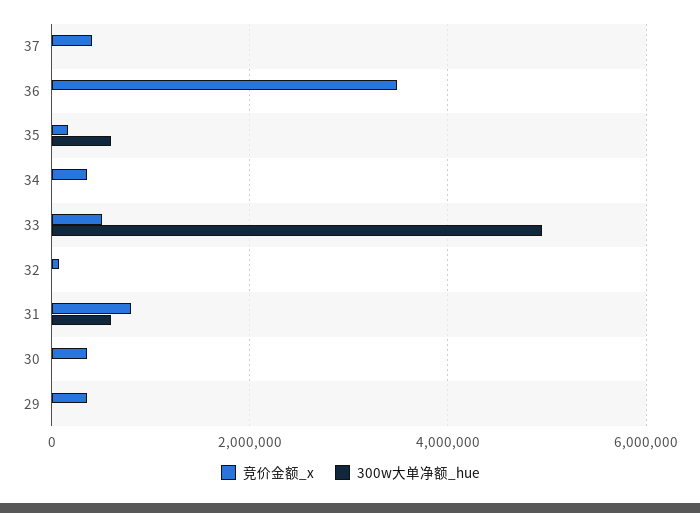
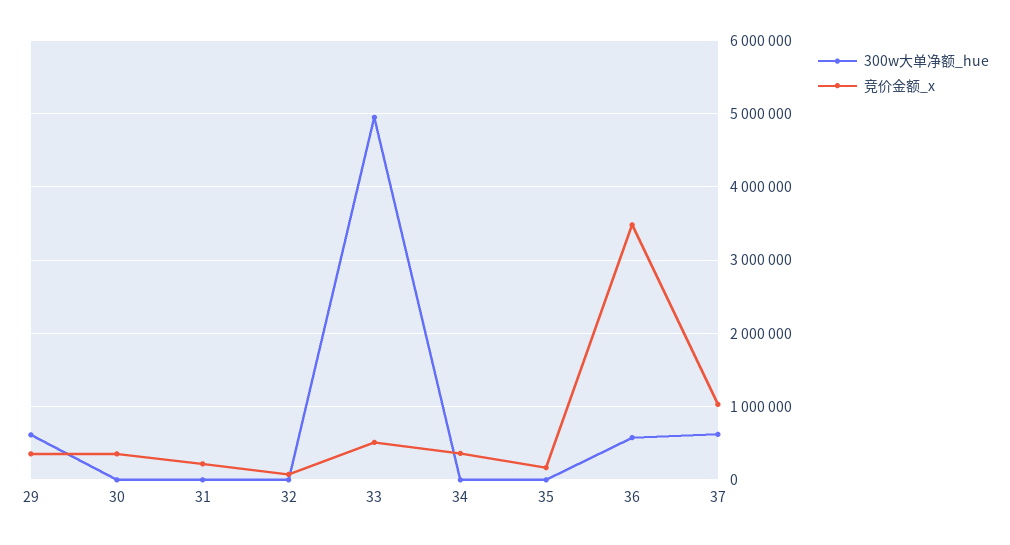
竞价金额_x, 37: 400000 -> 1000000
300w大单净额_hue, 37: 0 -> 600000
300w大单净额_hue, 36: 0 -> 600000
300w大单净额_hue, 35: 600000 -> 0
竞价金额_x, 31: 800000 -> 200000
300w大单净额_hue, 31: 600000 -> 0
300w大单净额_hue, 29: 0 -> 600000

